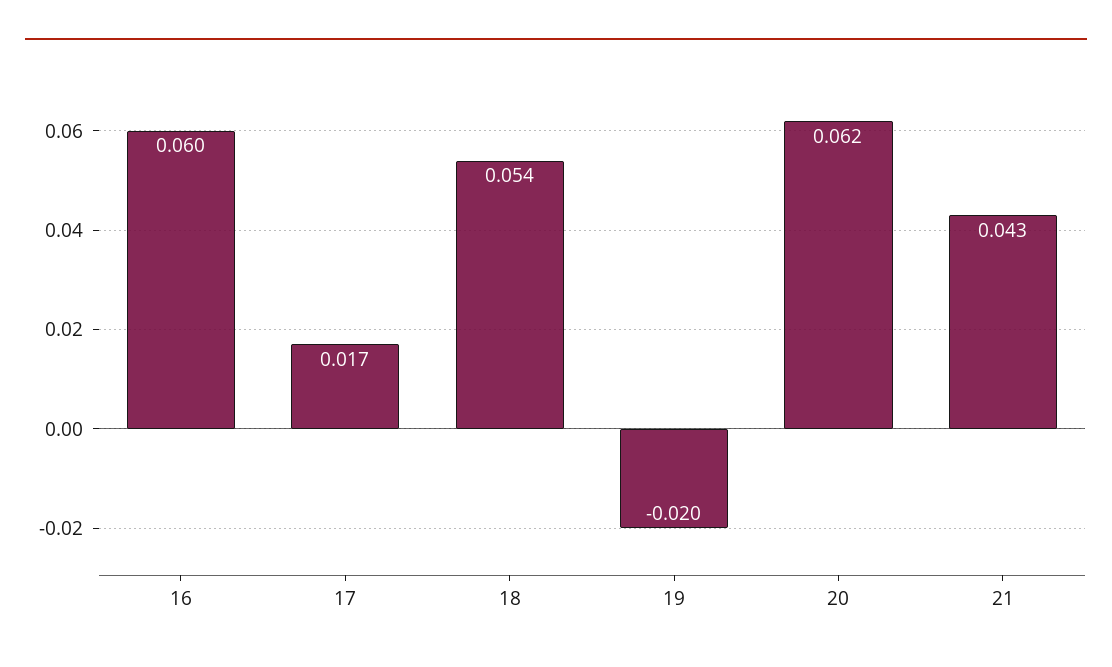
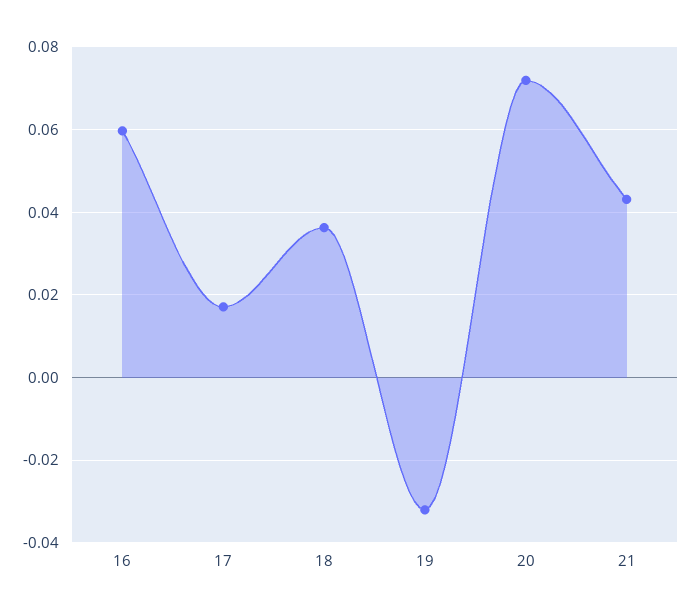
18: 0.054 -> 0.036
19: -0.02 -> -0.032
20: 0.062 -> 0.072

